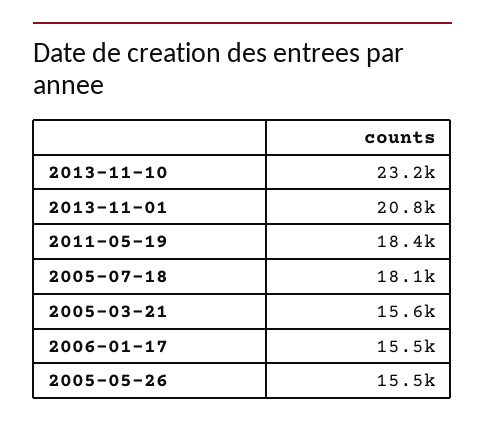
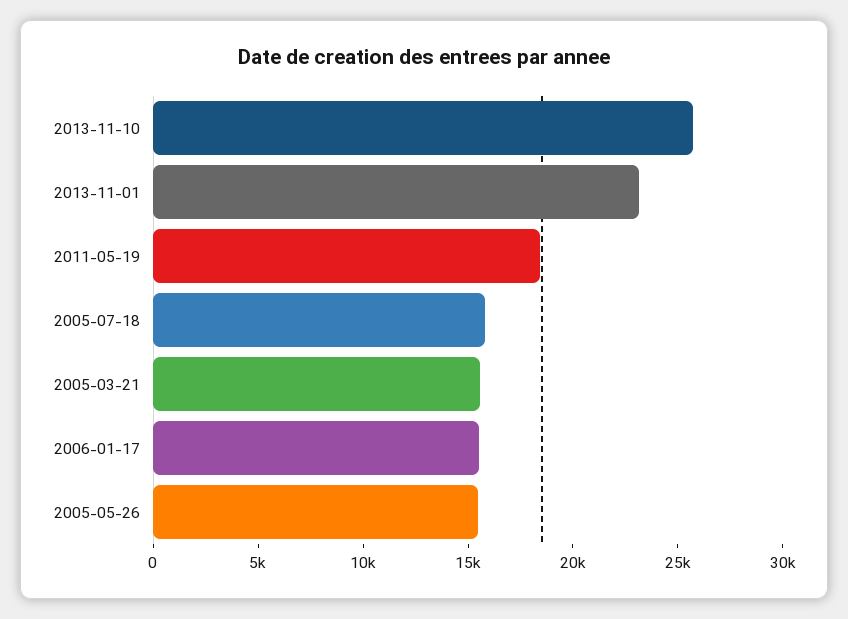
2013-11-10: 23200 -> 26000
2013-11-01: 20800 -> 23000
2005-07-18: 18100 -> 16000

